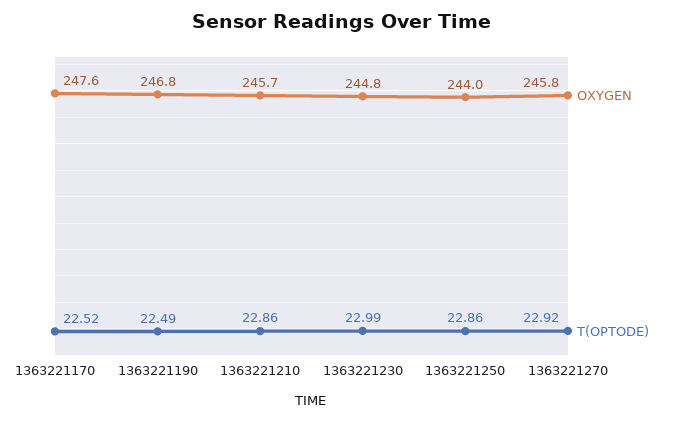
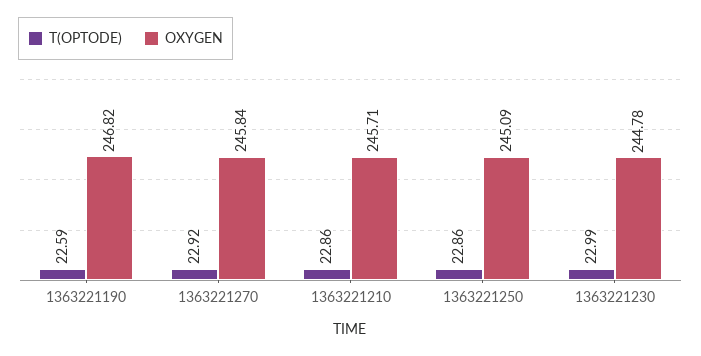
OXYGEN, 1363221170: 247.6 -> none
T(OPTODE), 1363221170: 22.52 -> none
T(OPTODE), 1363221190: 22.49 -> 22.59
OXYGEN, 1363221250: 244 -> 245.09

